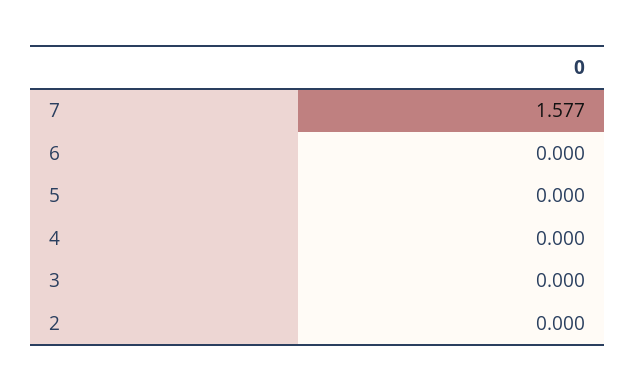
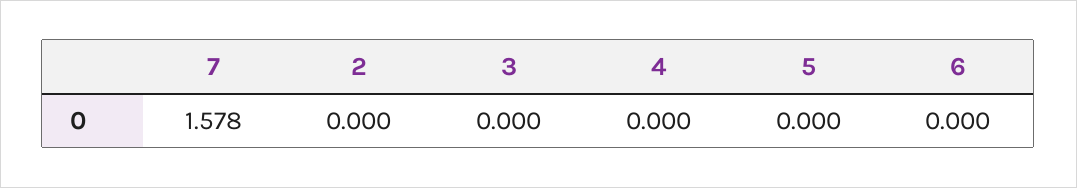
7: 1.577 -> 1.578

